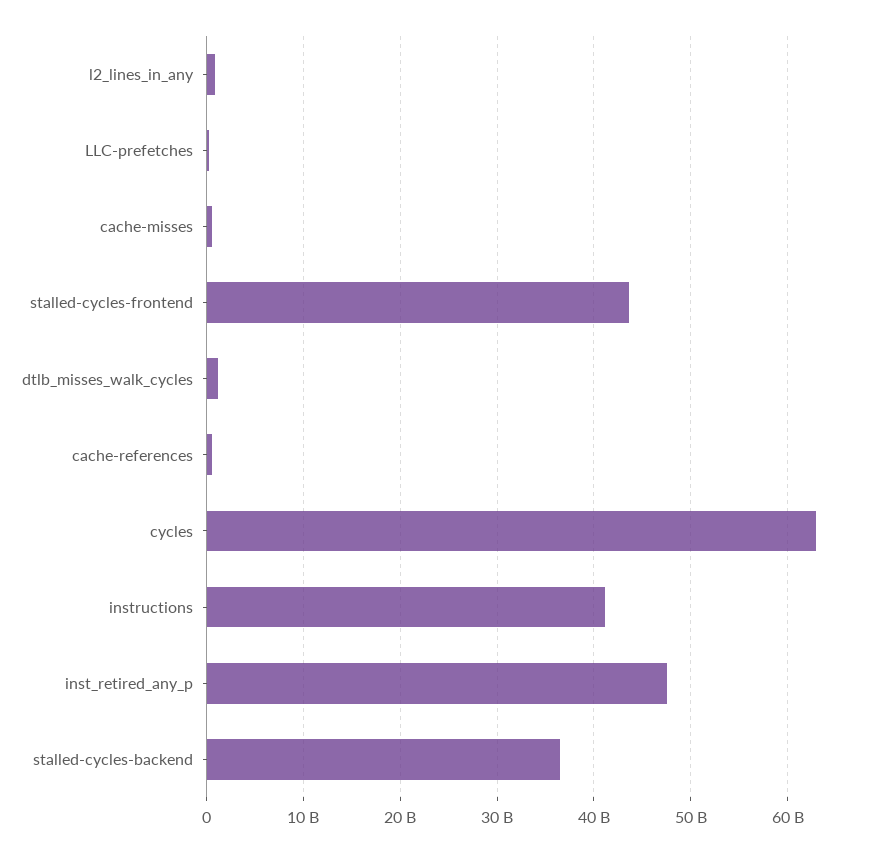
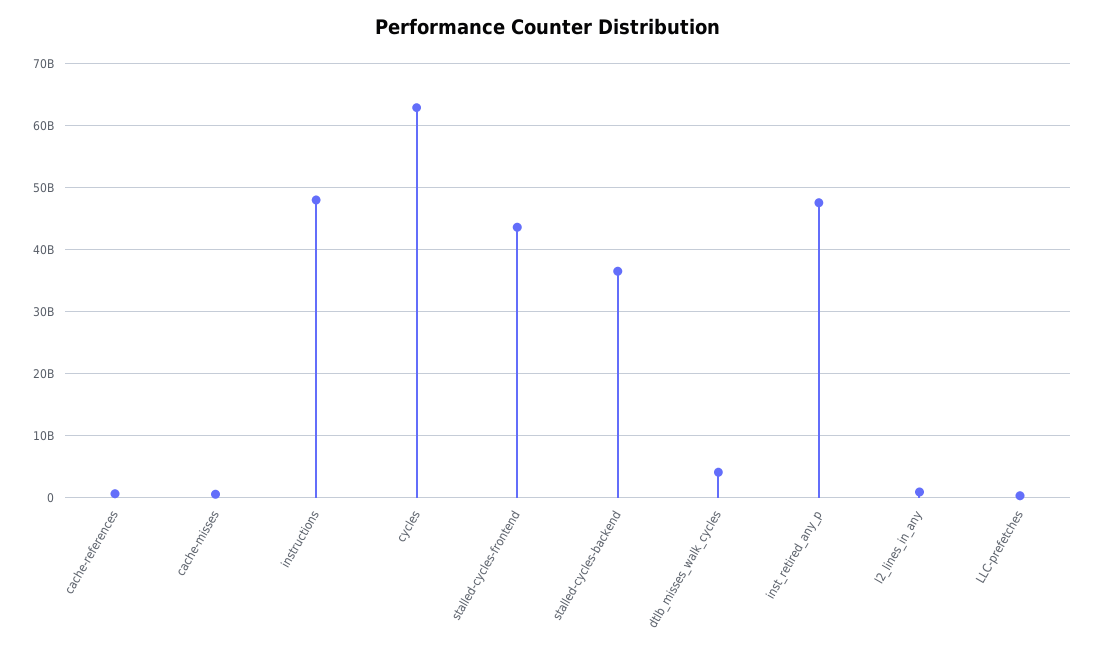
dtlb_misses_walk_cycles: 1000000000 -> 4000000000
instructions: 41000000000 -> 48000000000

